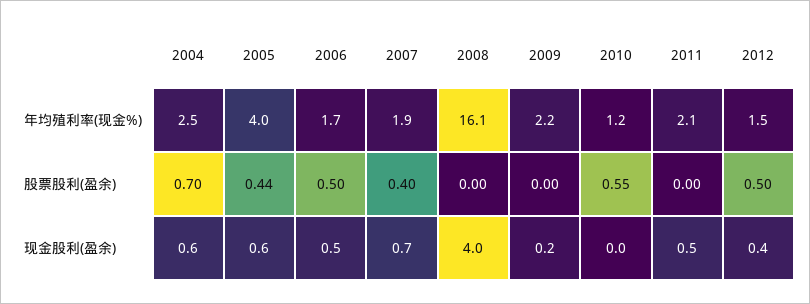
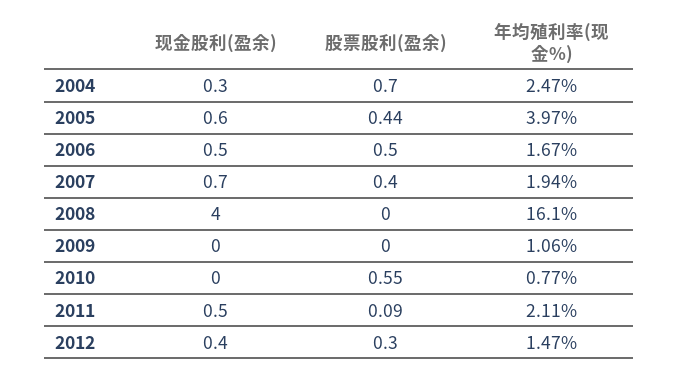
2009, 年均殖利率(现金%): 2.2 -> 1.06
2010, 年均殖利率(现金%): 1.2 -> 0.77
2011, 股票股利(盈余): 0 -> 0.09
2012, 股票股利(盈余): 0.5 -> 0.3
2004, 现金股利(盈余): 0.6 -> 0.3
2009, 现金股利(盈余): 0.2 -> 0

